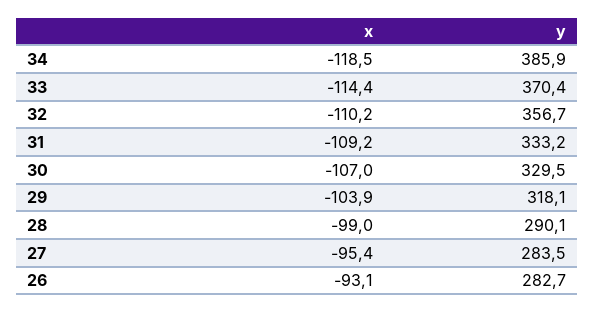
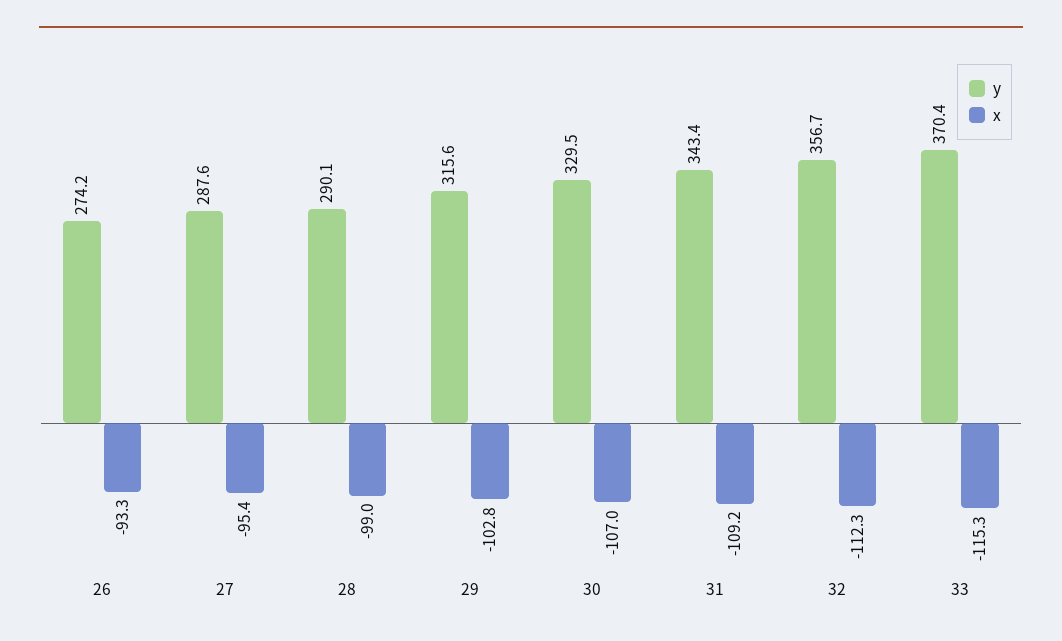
x, 34: -118.5 -> none
y, 34: 385.9 -> none
x, 33: -114.4 -> -115.3
x, 32: -110.2 -> -112.3
y, 31: 333.2 -> 343.4
x, 29: -103.9 -> -102.8
y, 29: 318.1 -> 315.6
y, 27: 283.5 -> 287.6
x, 26: -93.1 -> -93.3
y, 26: 282.7 -> 274.2

